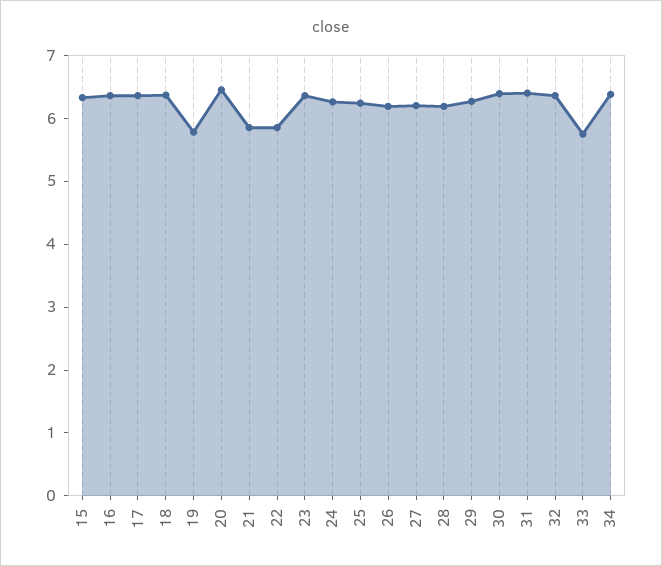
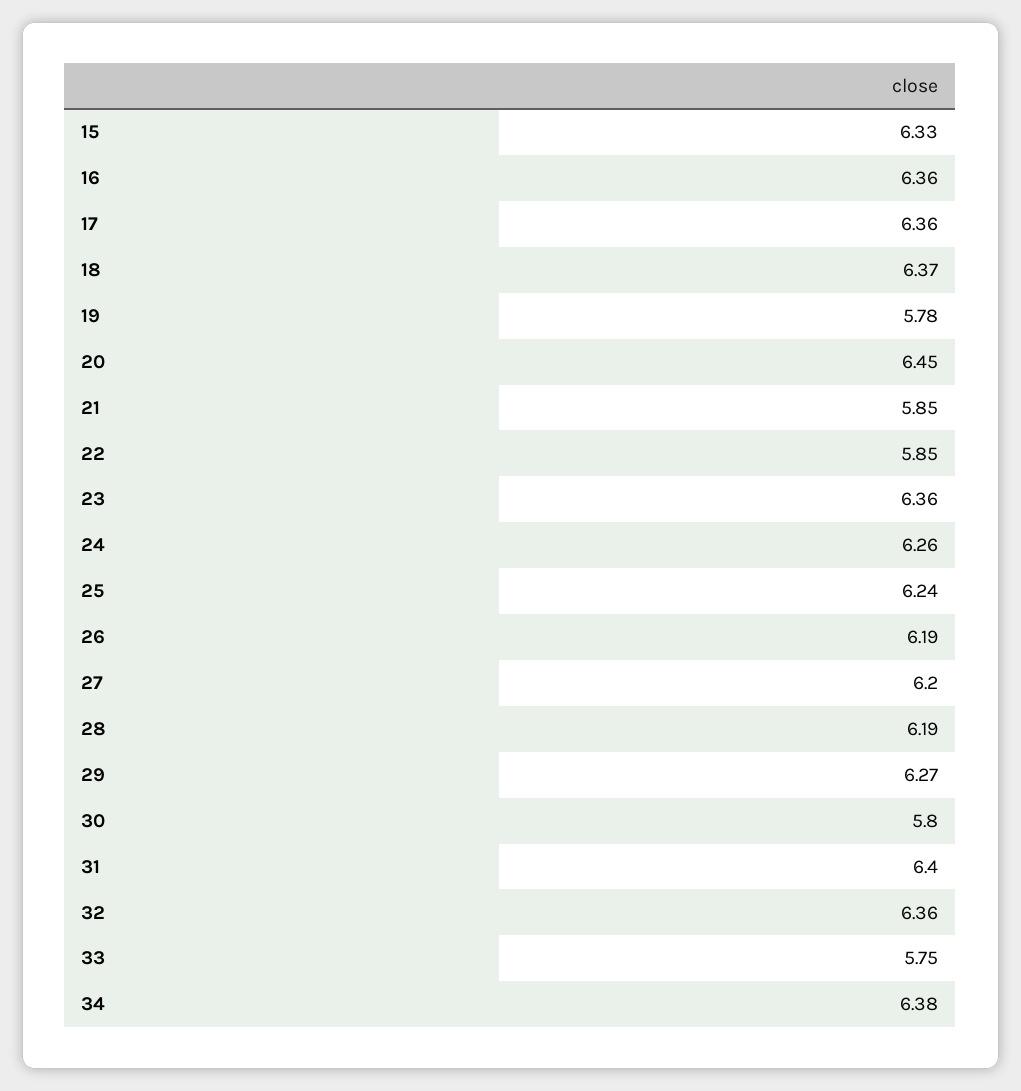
30: 6.4 -> 5.8

